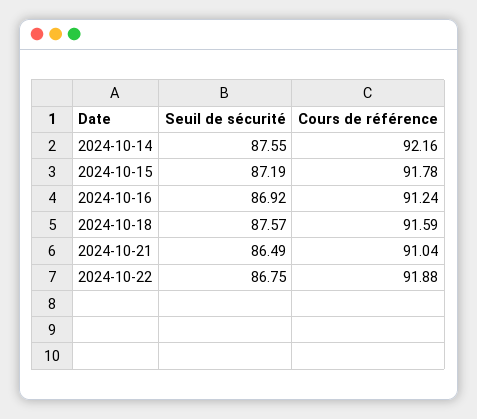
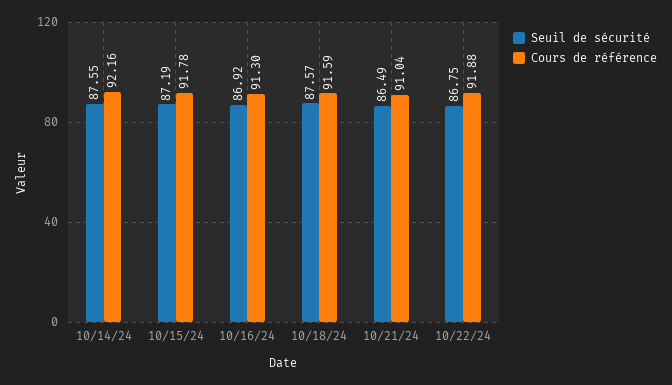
Cours de référence, 2024-10-16: 91.24 -> 91.3

